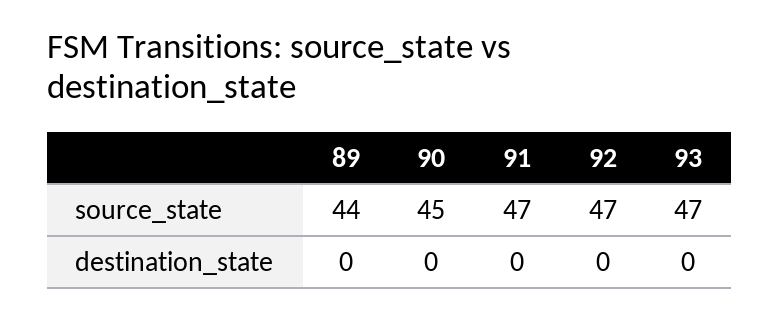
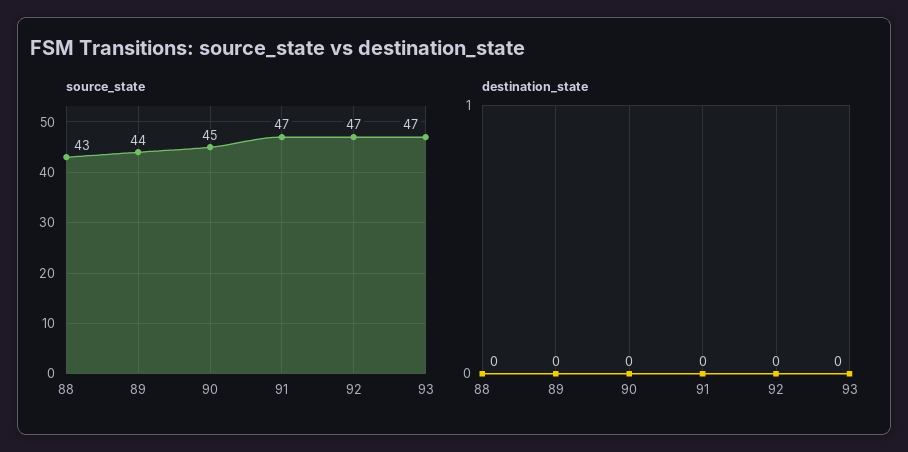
source_state, 88: none -> 43
destination_state, 88: none -> 0

